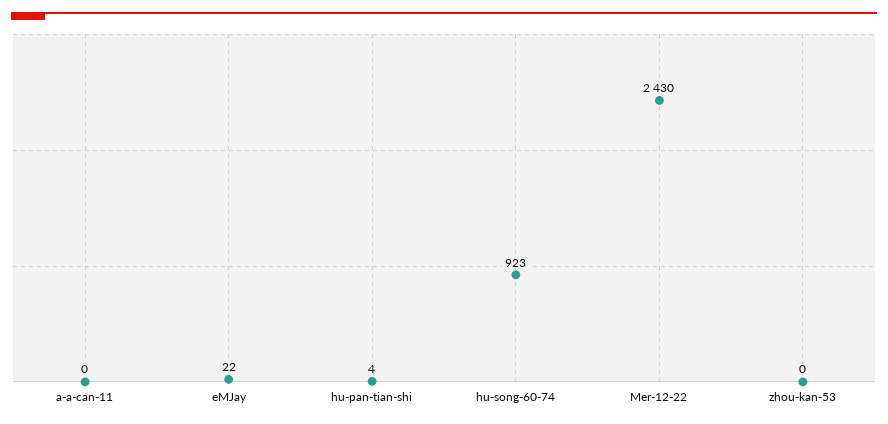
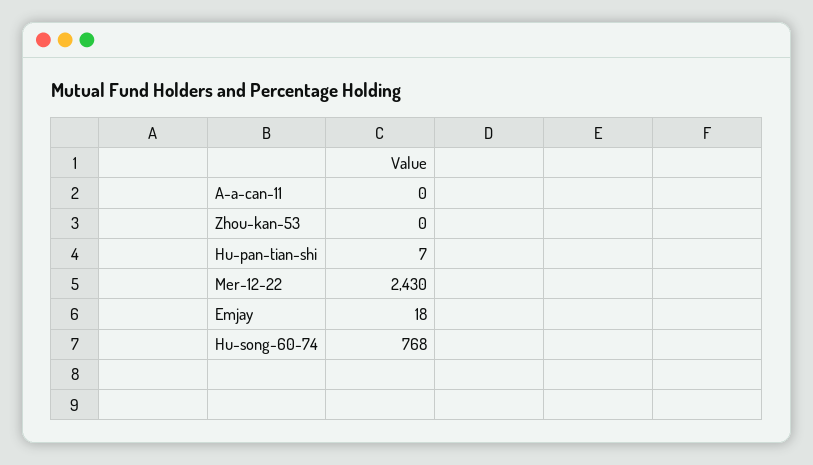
eMJay: 22 -> 18
hu-pan-tian-shi: 4 -> 7
hu-song-60-74: 923 -> 768

